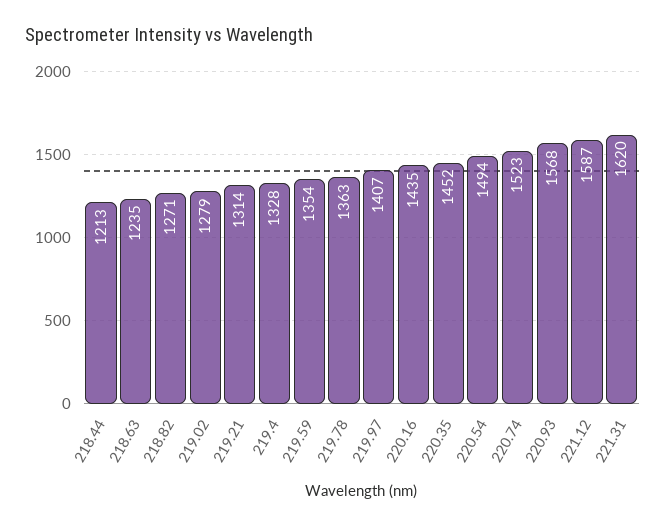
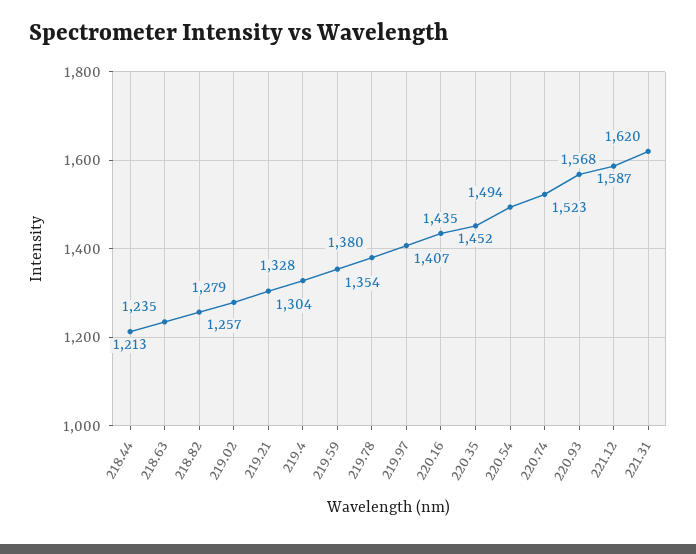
218.82: 1271 -> 1257
219.21: 1314 -> 1304
219.78: 1363 -> 1380

